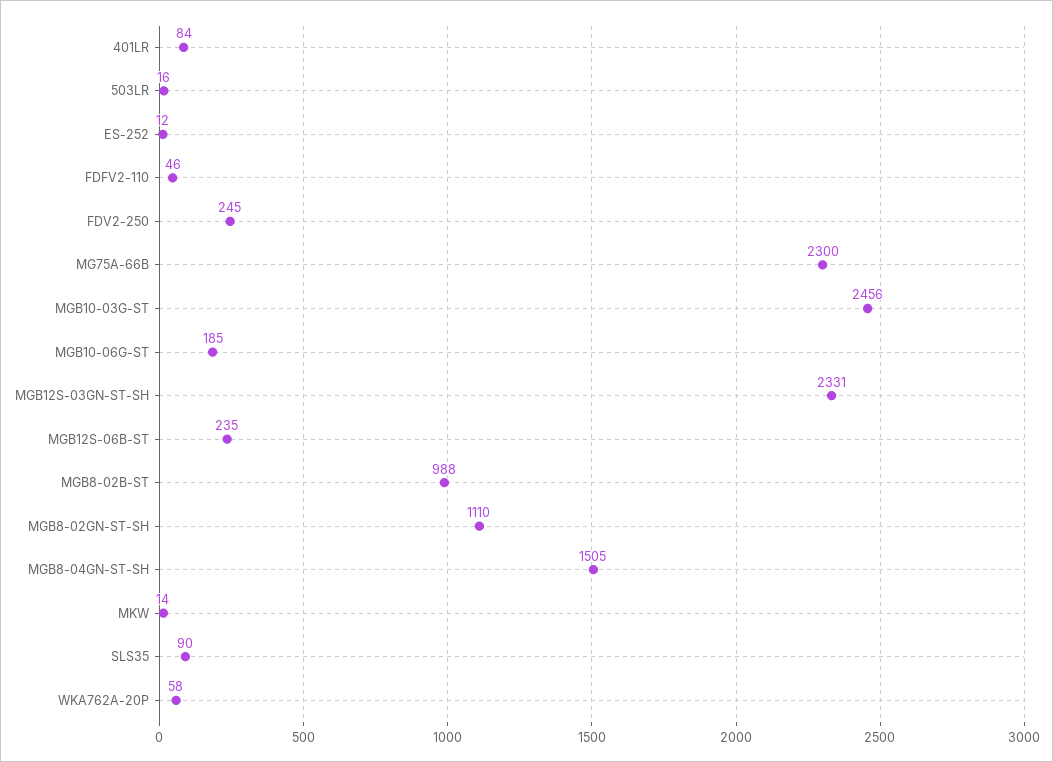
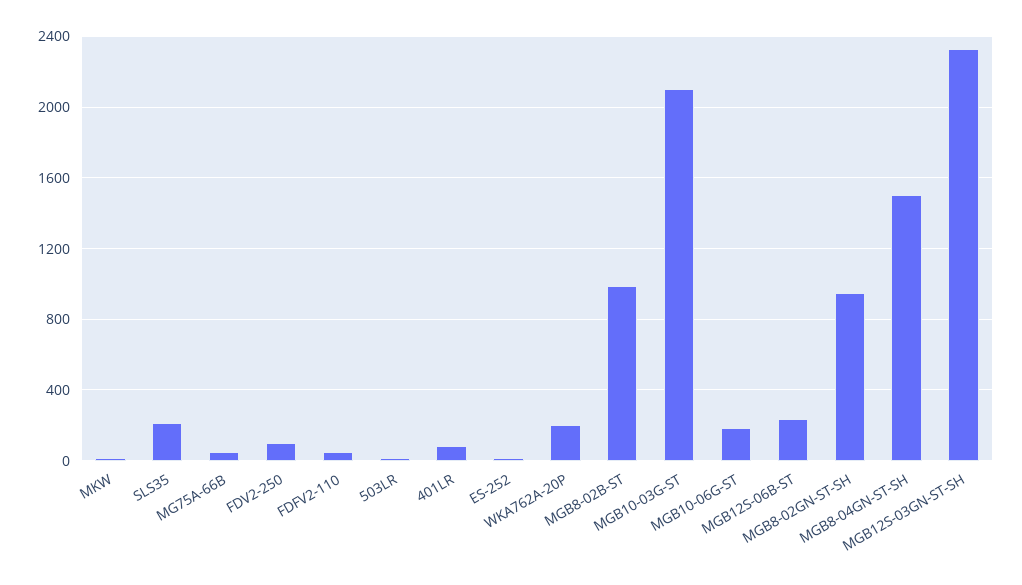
FDV2-250: 245 -> 100
MG75A-66B: 2300 -> 50
MGB10-03G-ST: 2456 -> 2100
MGB8-02GN-ST-SH: 1110 -> 950
SLS35: 90 -> 200
WKA762A-20P: 58 -> 200

